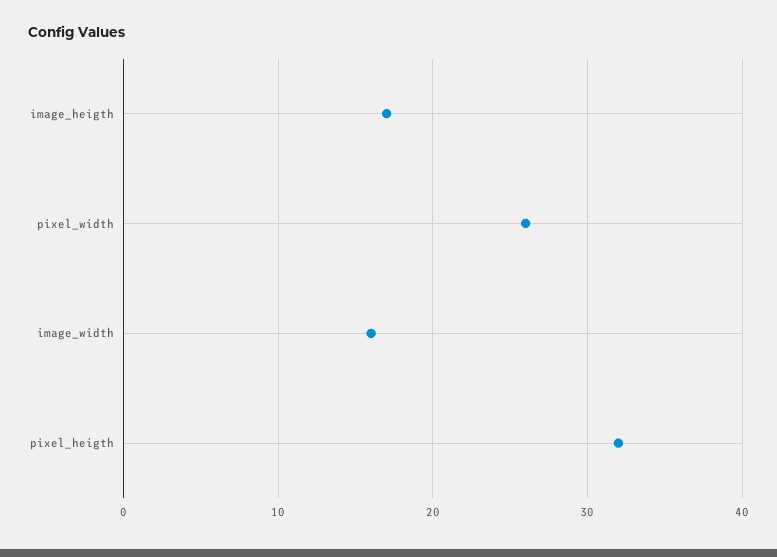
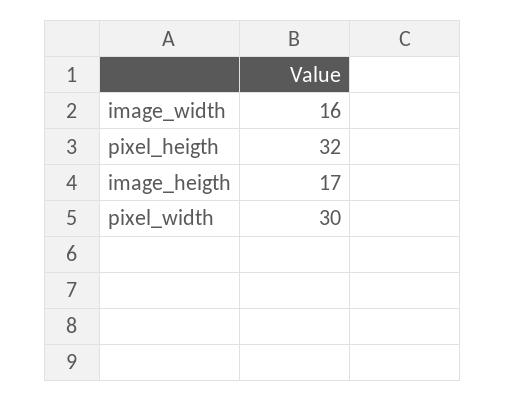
pixel_width: 26 -> 30

